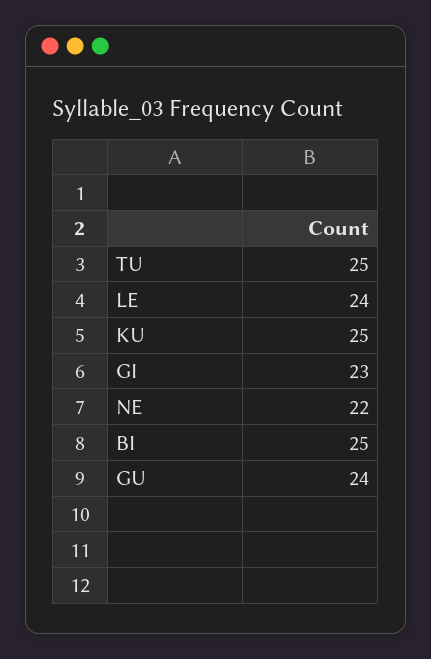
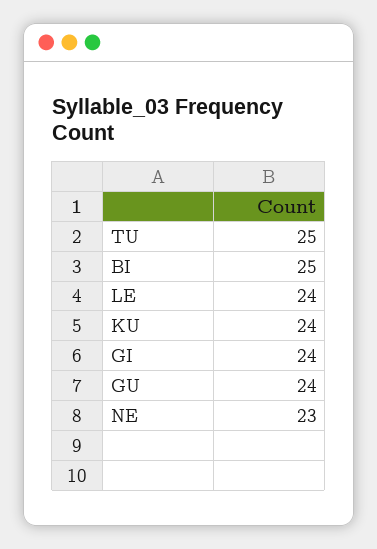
KU: 25 -> 24
GI: 23 -> 24
NE: 22 -> 23

